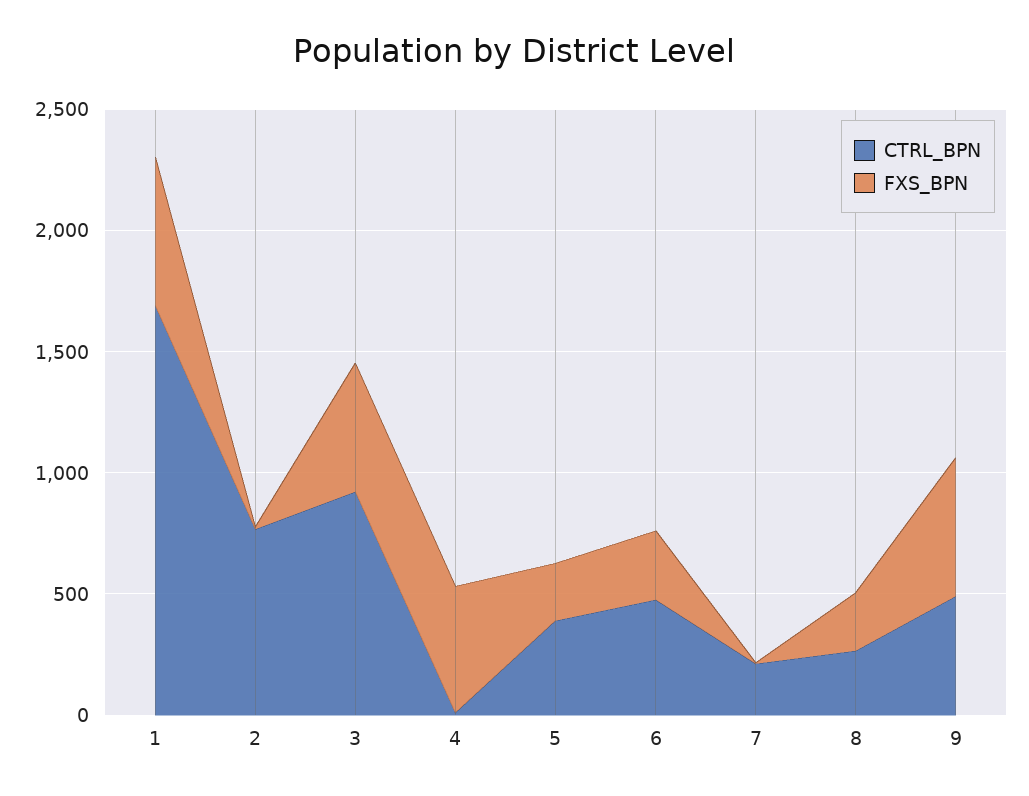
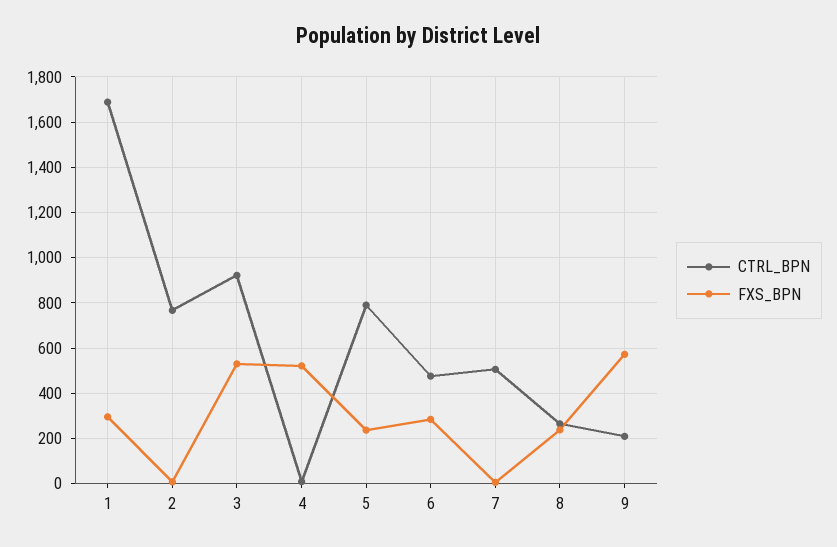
FXS_BPN, 1: 600 -> 300
CTRL_BPN, 5: 400 -> 800
CTRL_BPN, 7: 200 -> 500
CTRL_BPN, 9: 500 -> 200

